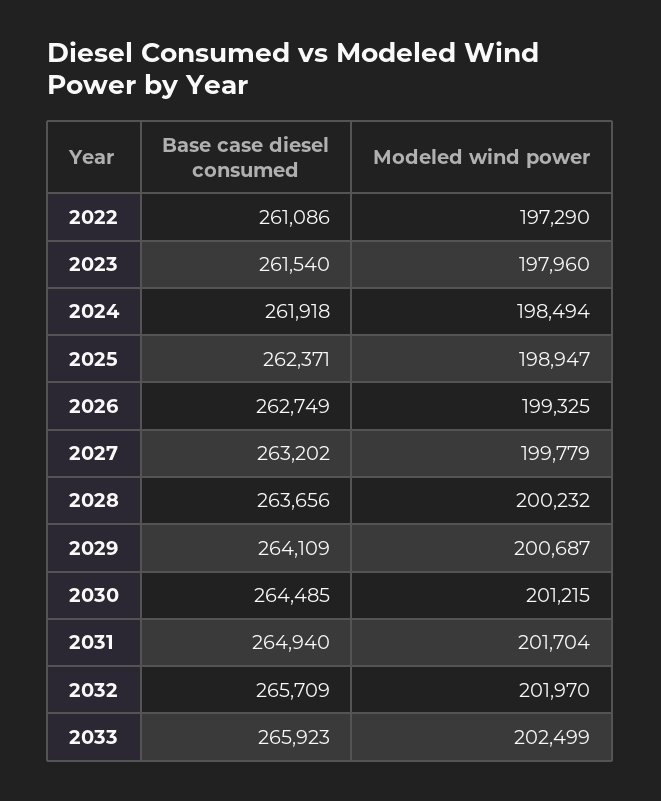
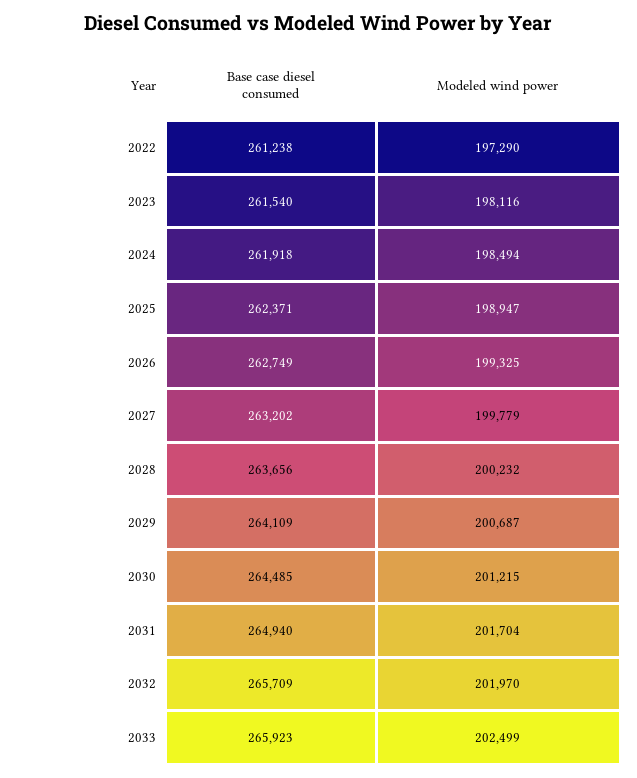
Base case diesel consumed, 2022: 261086 -> 261238
Modeled wind power, 2023: 197960 -> 198116

